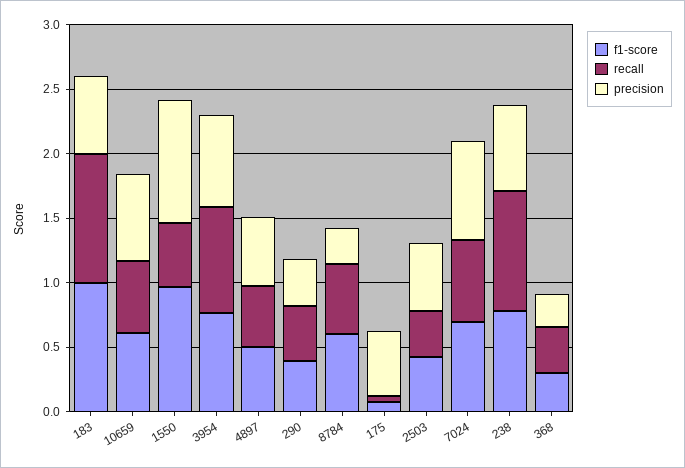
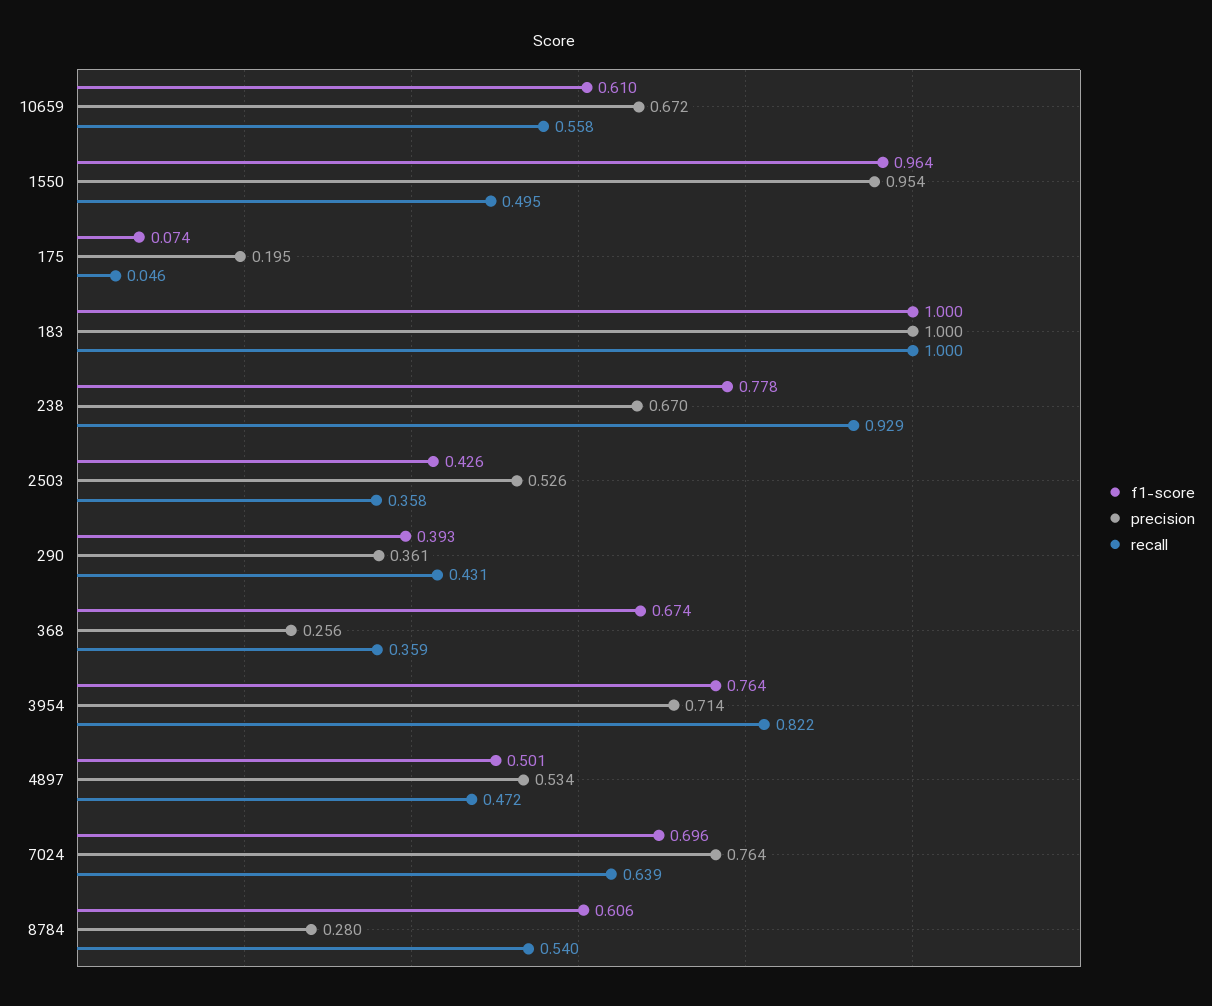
precision, 183: 0.6 -> 1
precision, 175: 0.5 -> 0.195
f1-score, 368: 0.3 -> 0.674

